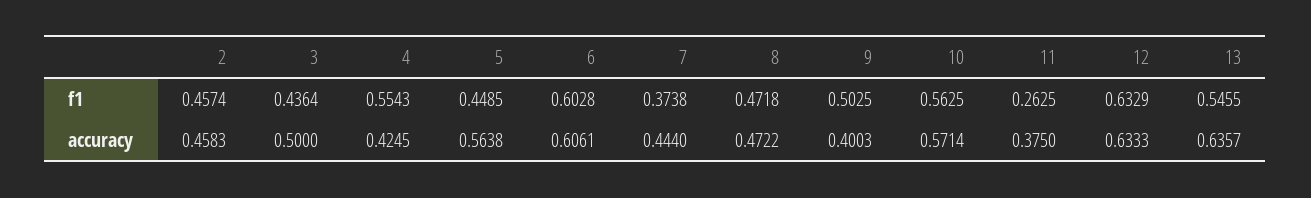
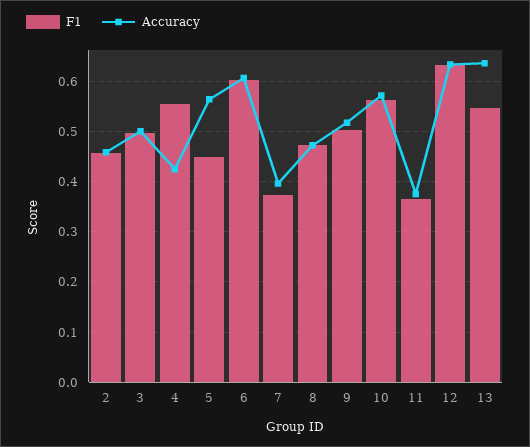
f1, 3: 0.4364 -> 0.5
f1, 11: 0.2625 -> 0.36
accuracy, 7: 0.444 -> 0.4
accuracy, 9: 0.4003 -> 0.52

